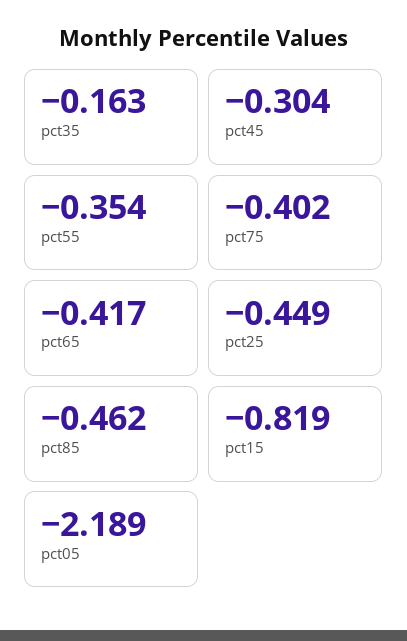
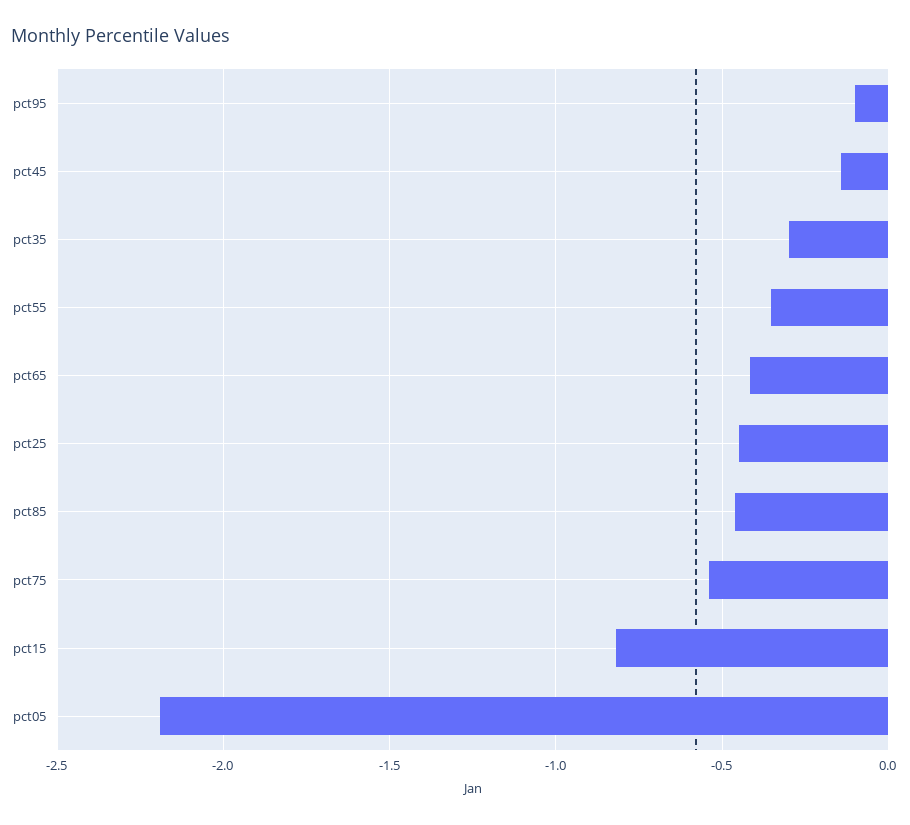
pct35: -0.163 -> -0.3
pct45: -0.304 -> -0.15
pct75: -0.402 -> -0.55
pct95: none -> -0.1

